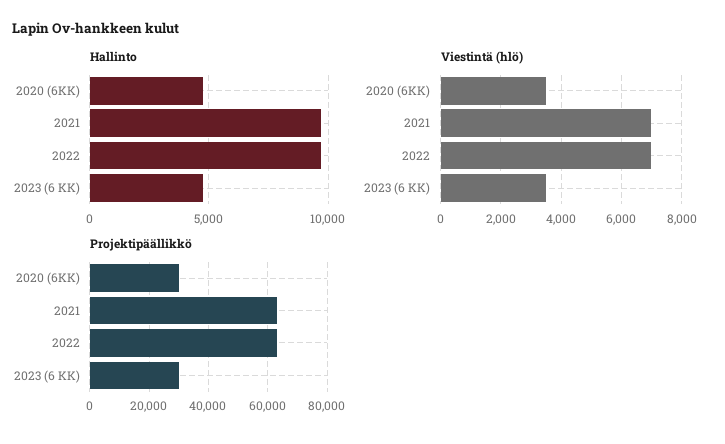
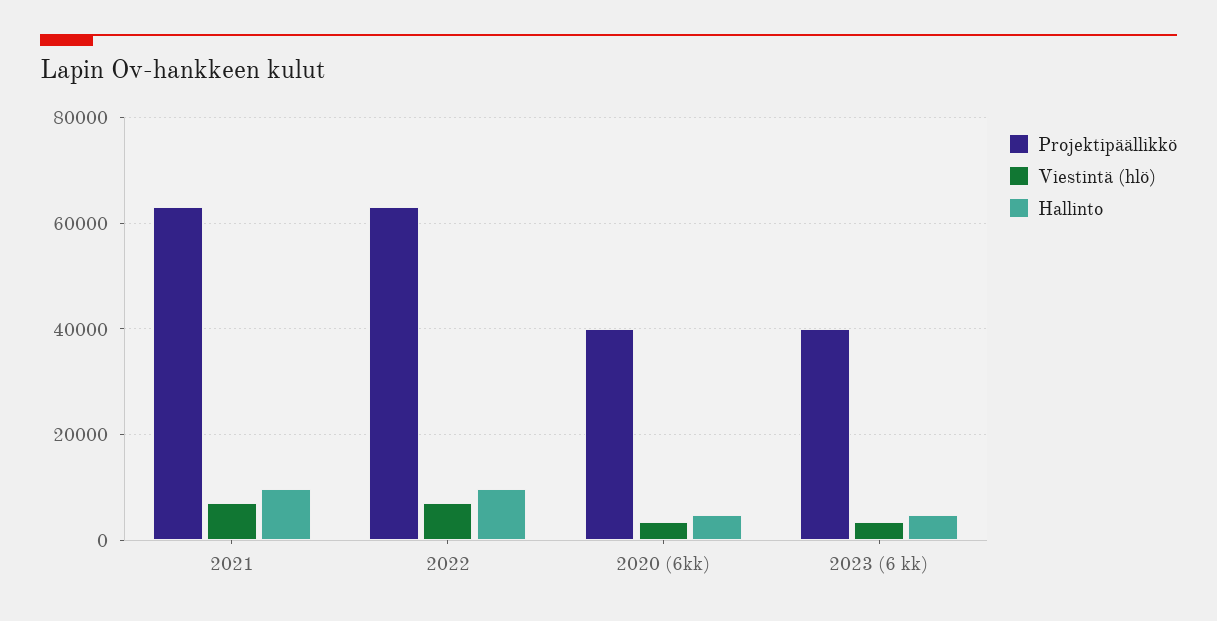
Projektipäällikkö, 2020 (6KK): 30000 -> 40000
Projektipäällikkö, 2023 (6 KK): 30000 -> 40000

